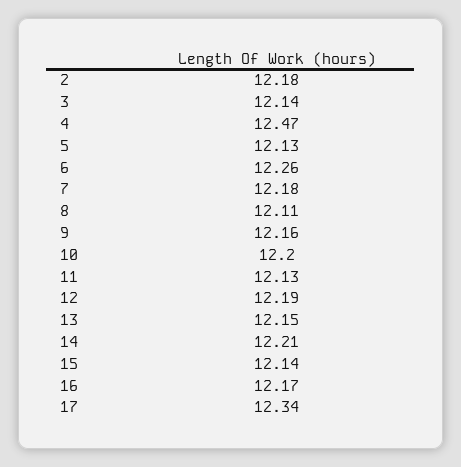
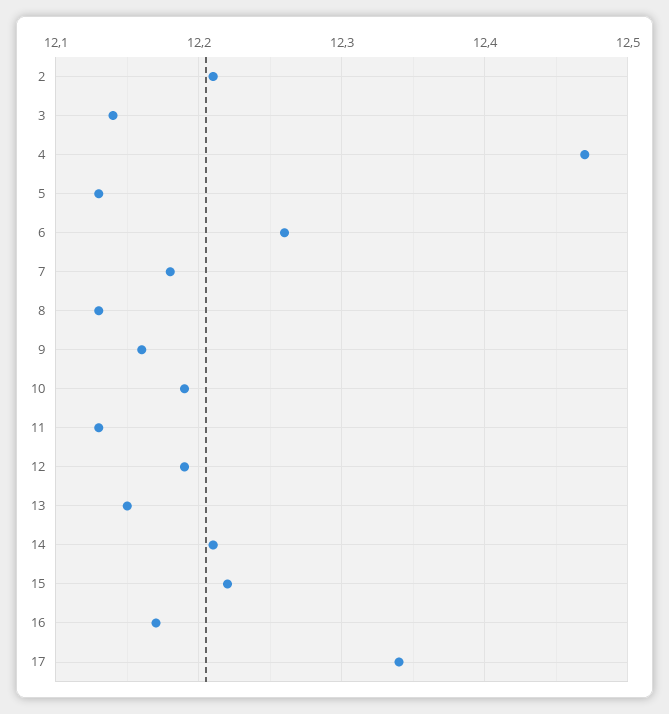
2: 12.18 -> 12.21
8: 12.11 -> 12.13
10: 12.2 -> 12.19
15: 12.14 -> 12.22

